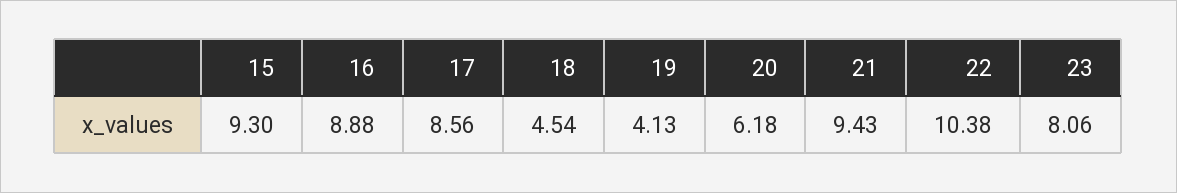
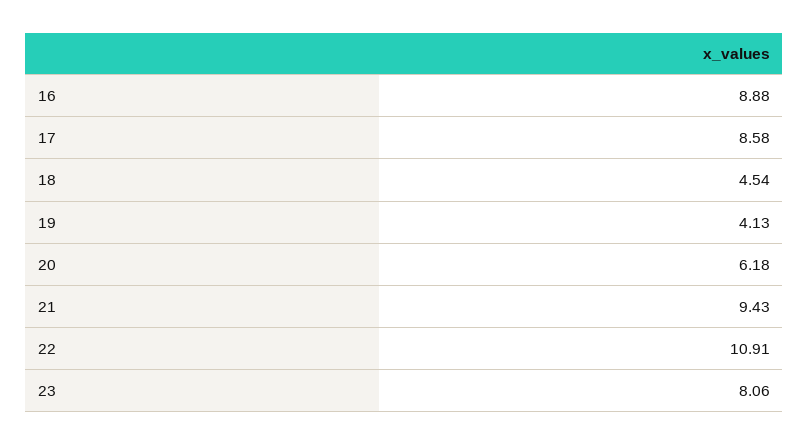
15: 9.3 -> none
17: 8.56 -> 8.58
22: 10.38 -> 10.91

